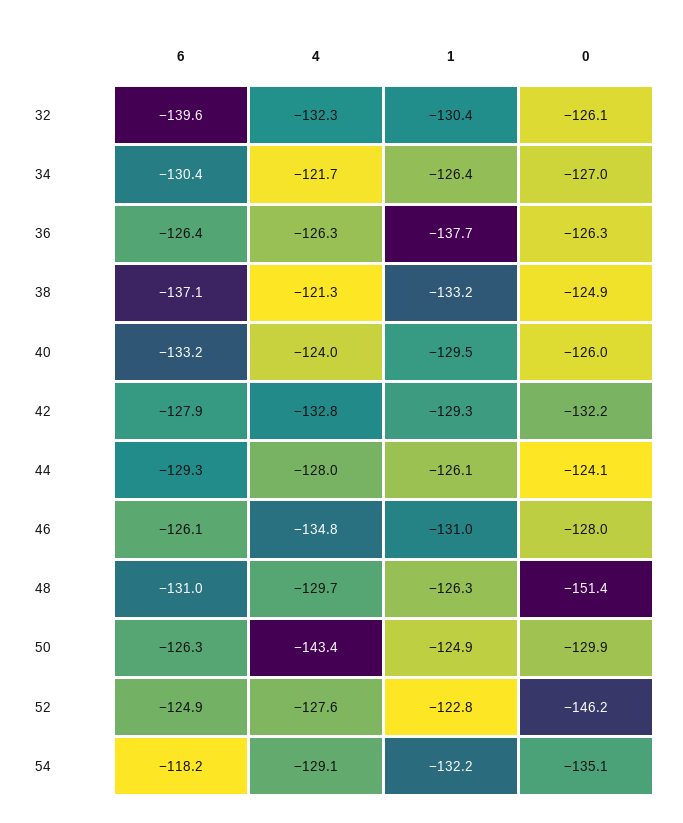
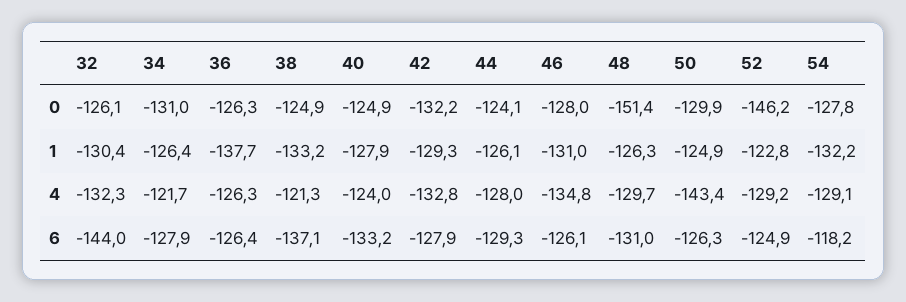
6, 32: -139.6 -> -144
6, 34: -130.4 -> -127.9
0, 34: -127 -> -131
1, 40: -129.5 -> -127.9
0, 40: -126 -> -124.9
4, 52: -127.6 -> -129.2
0, 54: -135.1 -> -127.8

